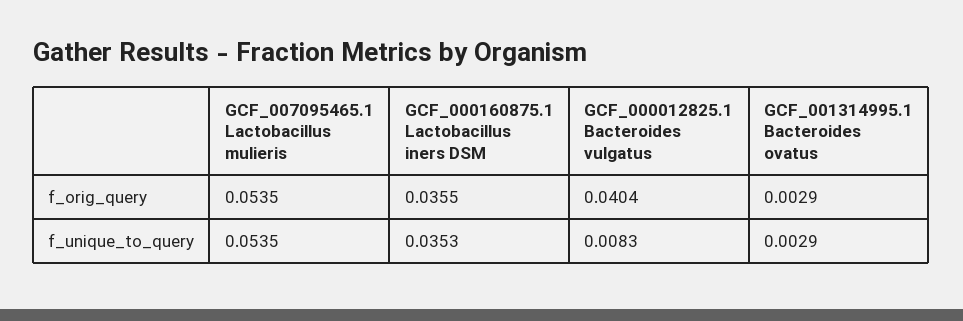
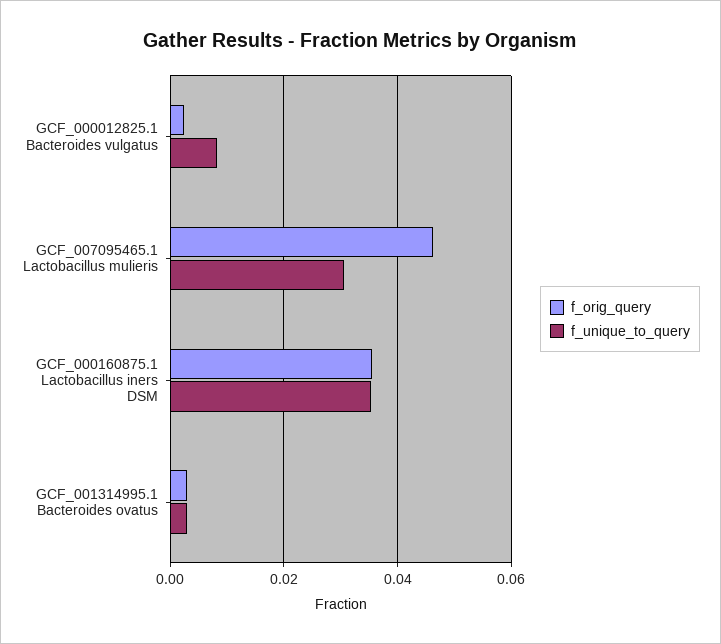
f_orig_query, GCF_007095465.1 Lactobacillus mulieris: 0.0535 -> 0.046
f_orig_query, GCF_000012825.1 Bacteroides vulgatus: 0.0404 -> 0.002
f_unique_to_query, GCF_007095465.1 Lactobacillus mulieris: 0.0535 -> 0.03

